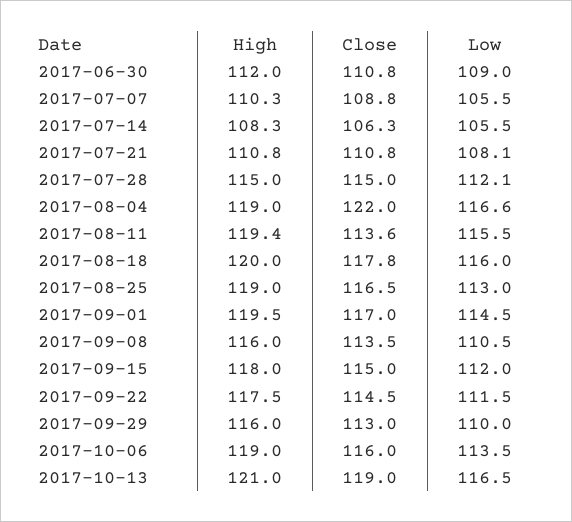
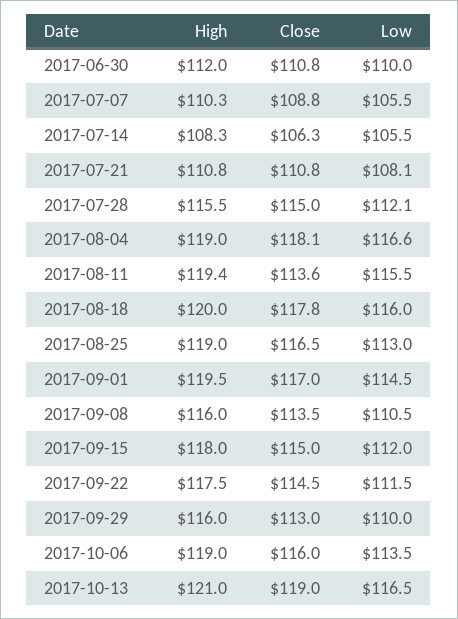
Low, 2017-06-30: 109 -> 110
High, 2017-07-28: 115 -> 115.5
Close, 2017-08-04: 122 -> 118.1

